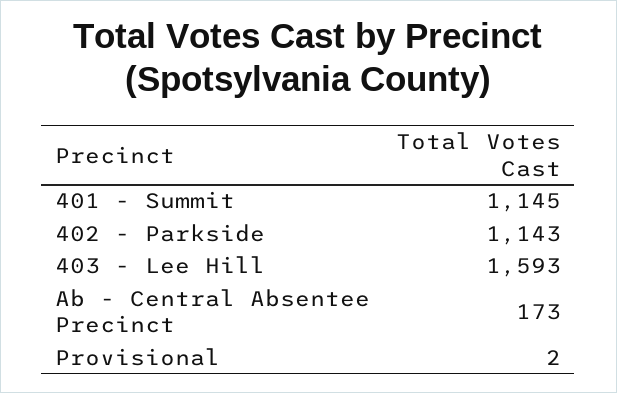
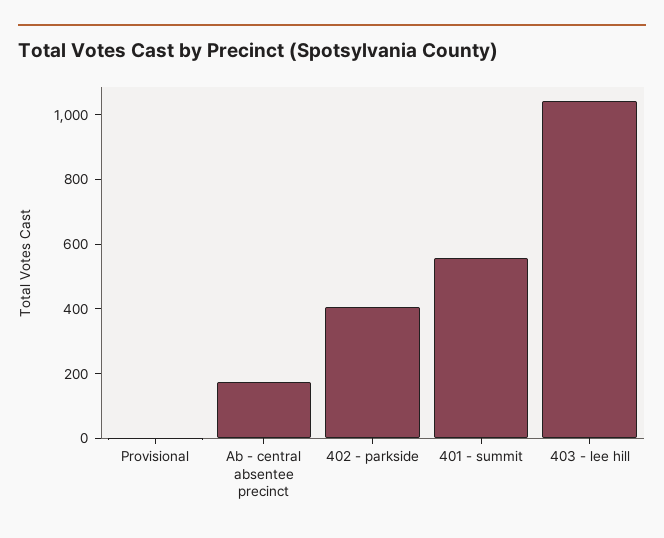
401 - Summit: 1145 -> 550
402 - Parkside: 1143 -> 400
403 - Lee Hill: 1593 -> 1050

